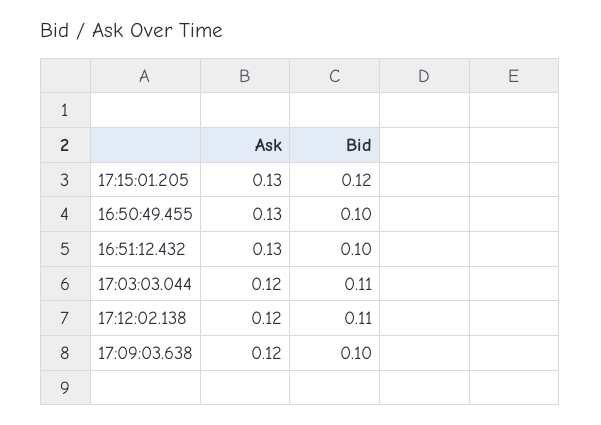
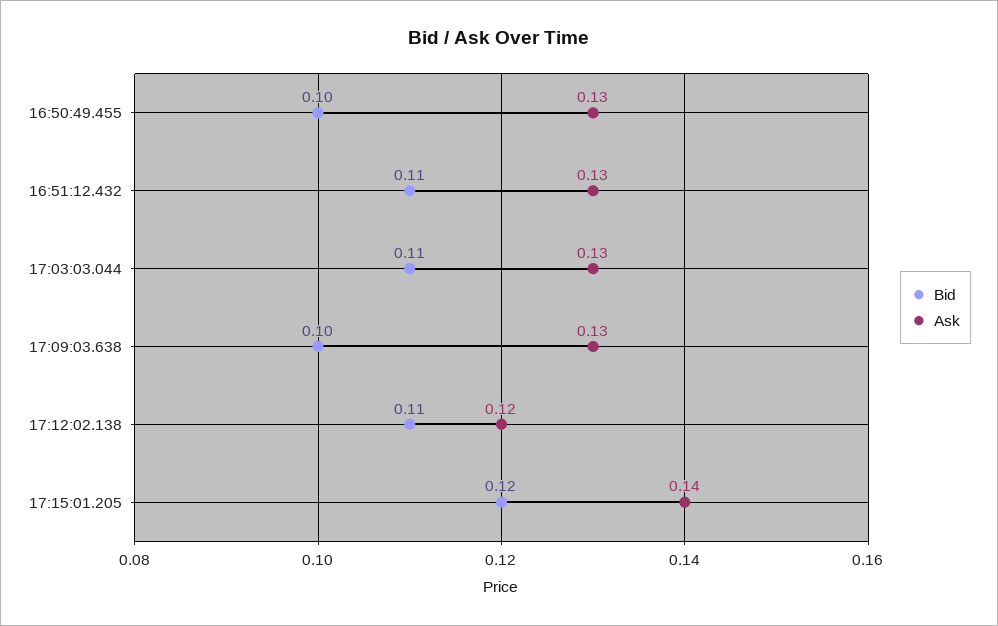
Ask, 17:15:01.205: 0.13 -> 0.14
Bid, 16:51:12.432: 0.1 -> 0.11
Ask, 17:03:03.044: 0.12 -> 0.13
Ask, 17:09:03.638: 0.12 -> 0.13

